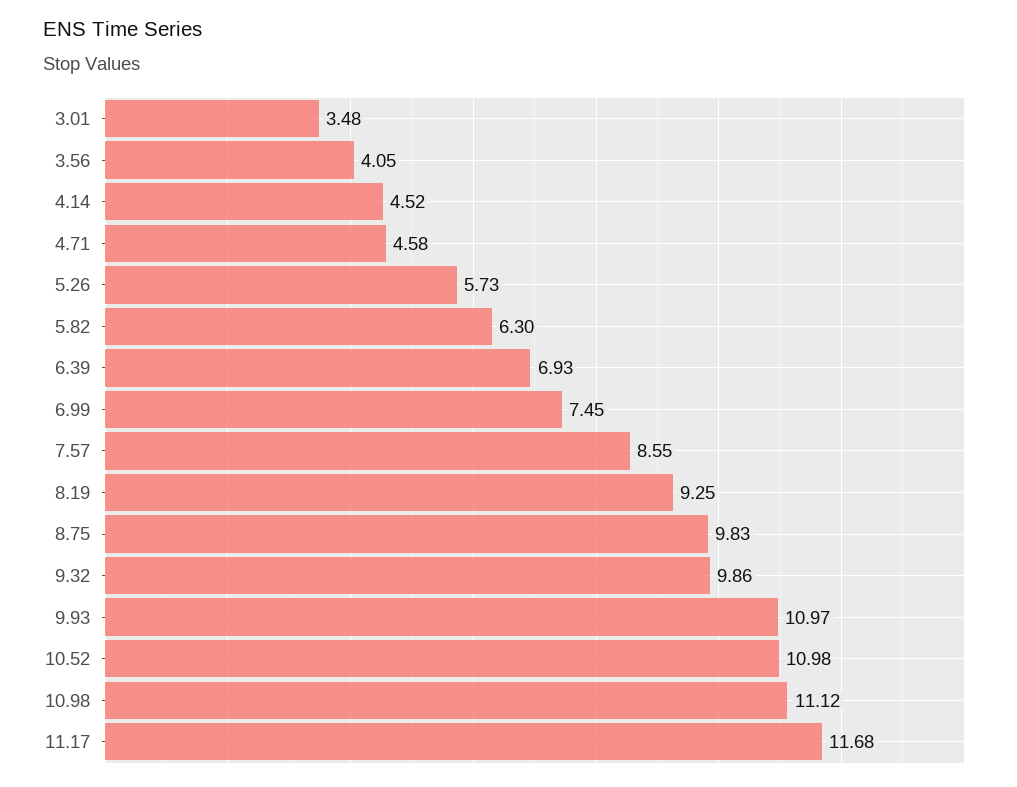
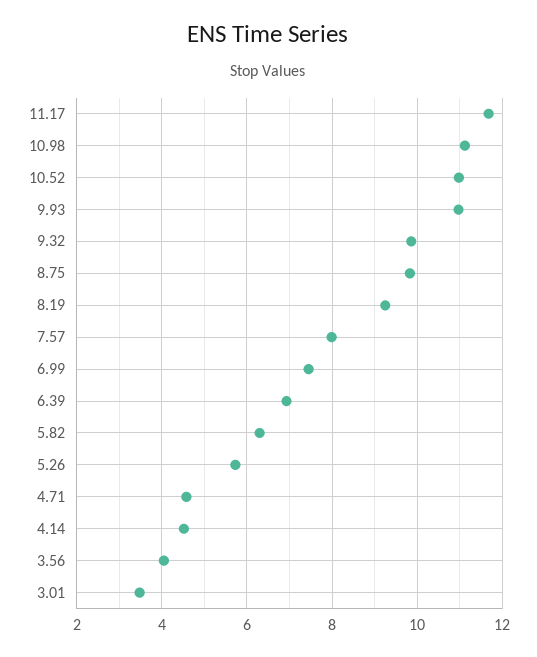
7.57: 8.55 -> 8

